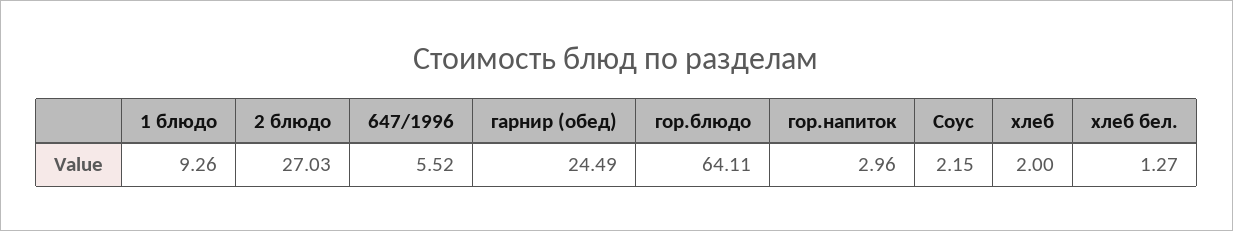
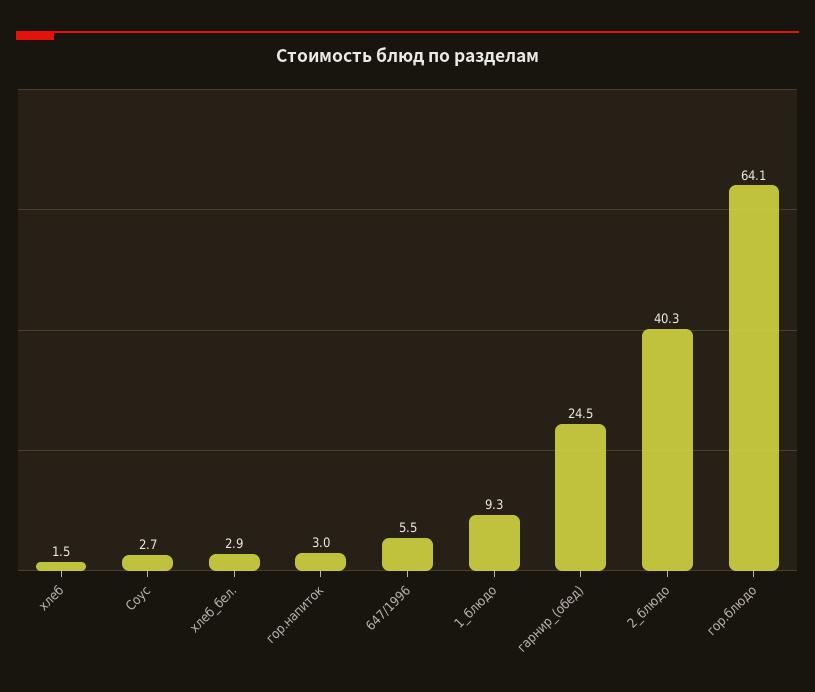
2 блюдо: 27.03 -> 40.3
Соус: 2.15 -> 2.7
хлеб: 2 -> 1.5
хлеб бел.: 1.27 -> 2.9

